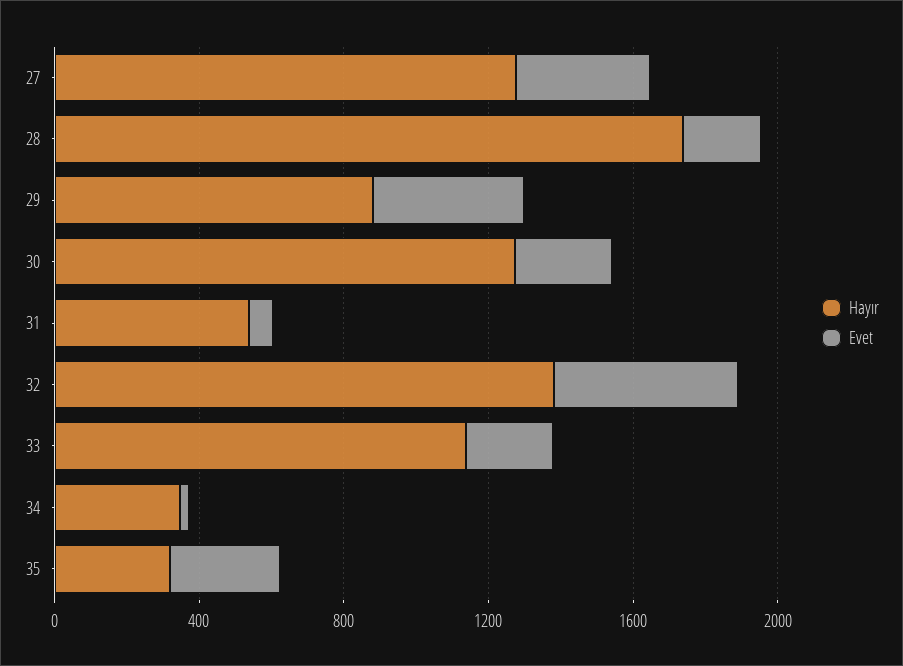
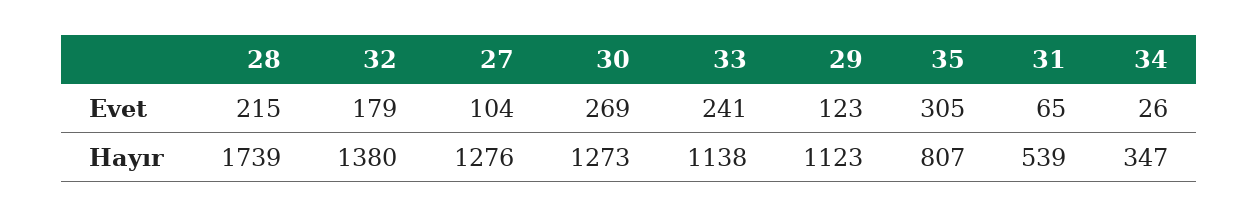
Evet, 27: 400 -> 104
Hayır, 29: 900 -> 1123
Evet, 29: 400 -> 123
Evet, 32: 500 -> 179
Hayır, 35: 300 -> 807

